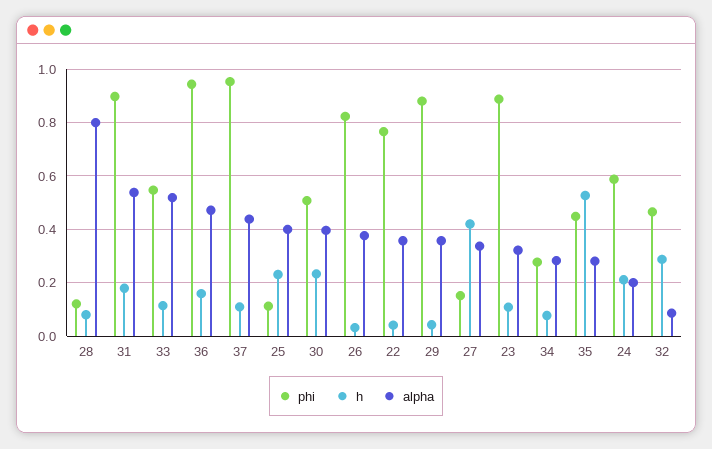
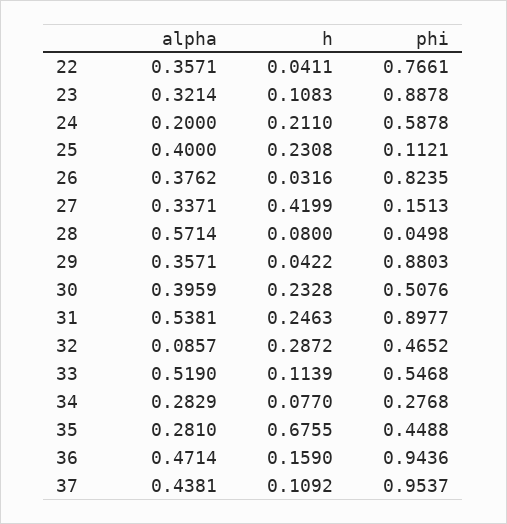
phi, 28: 0.125 -> 0.0498
alpha, 28: 0.8 -> 0.5714
h, 31: 0.175 -> 0.2463
h, 35: 0.525 -> 0.6755

